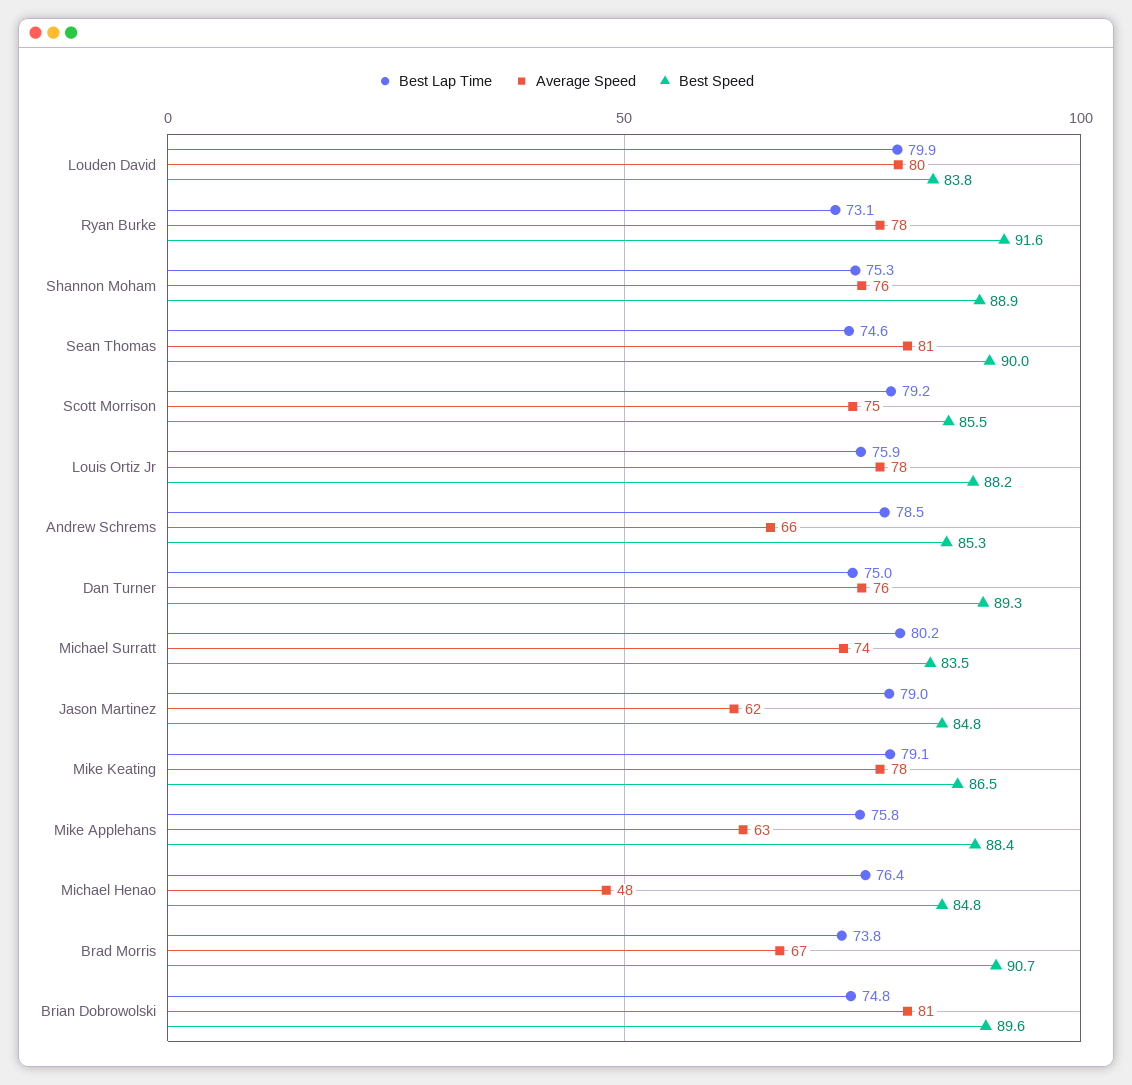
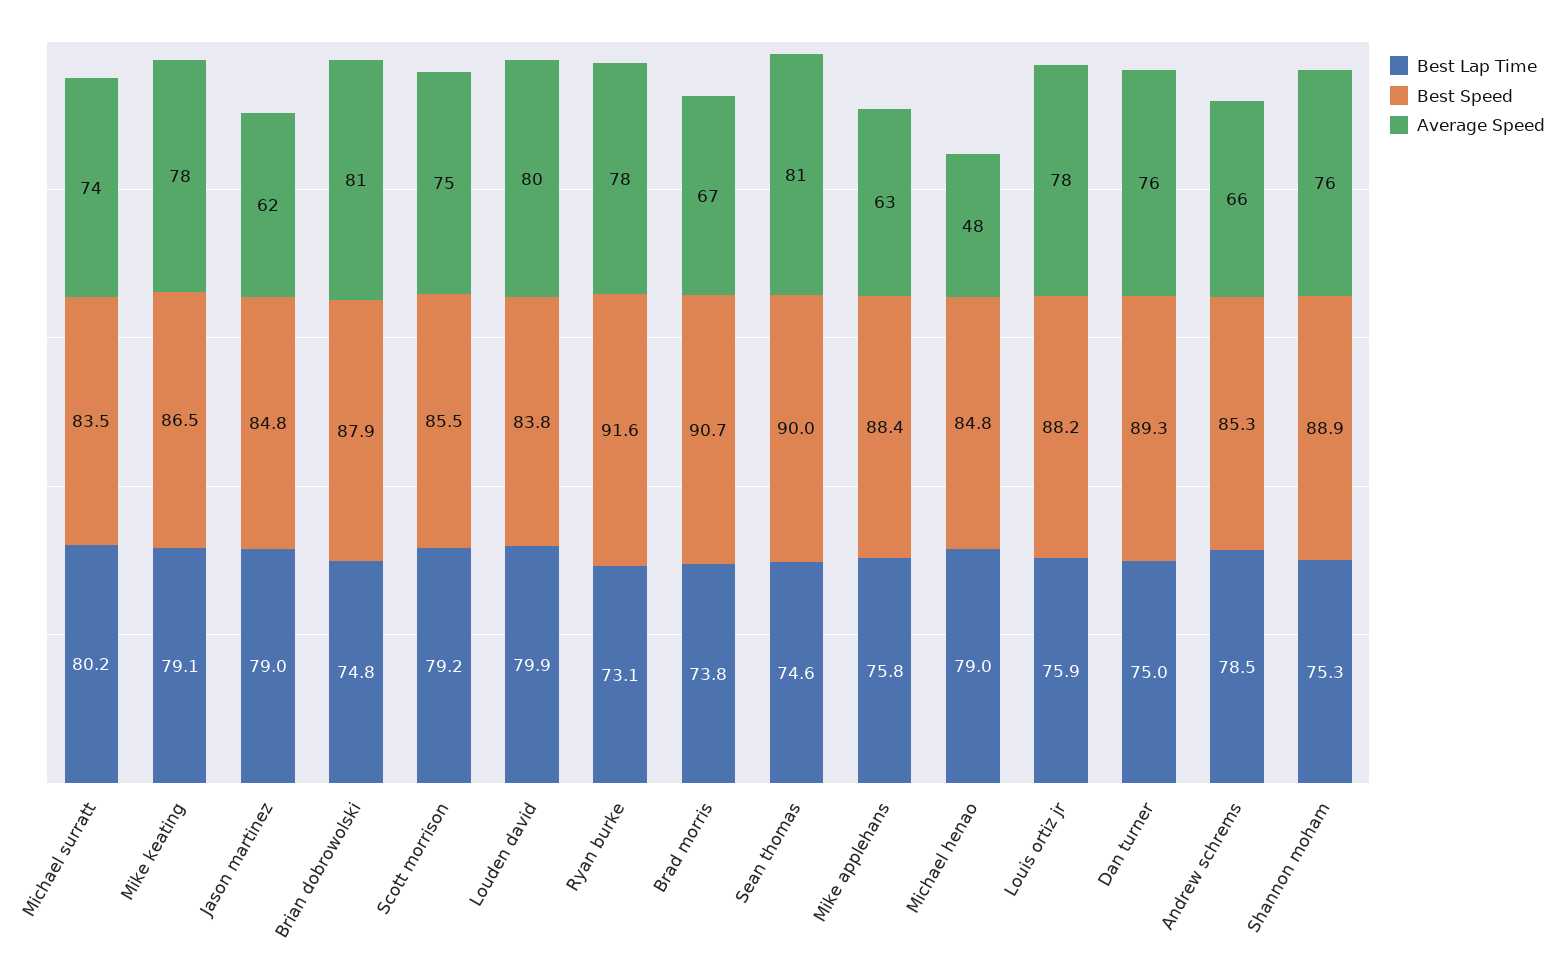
Best Lap Time, Michael Henao: 76.4 -> 79
Best Speed, Brian Dobrowolski: 89.6 -> 87.9

